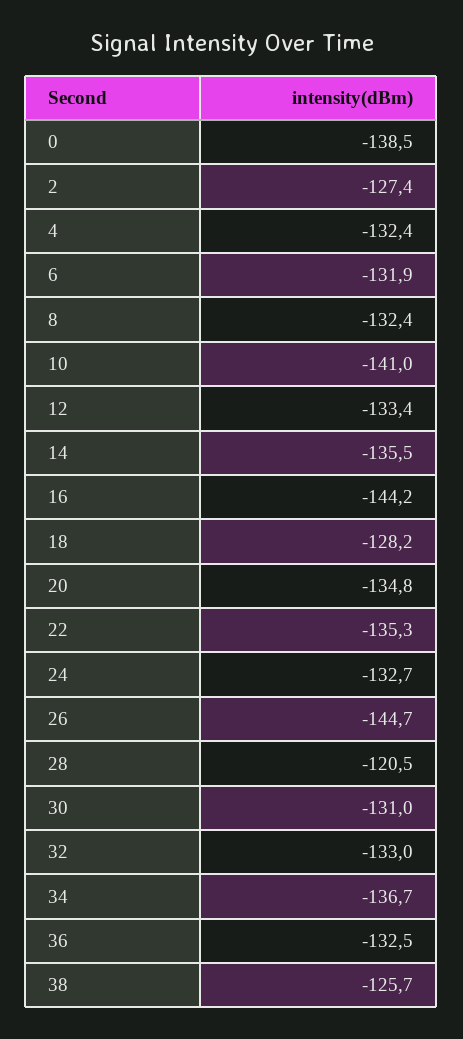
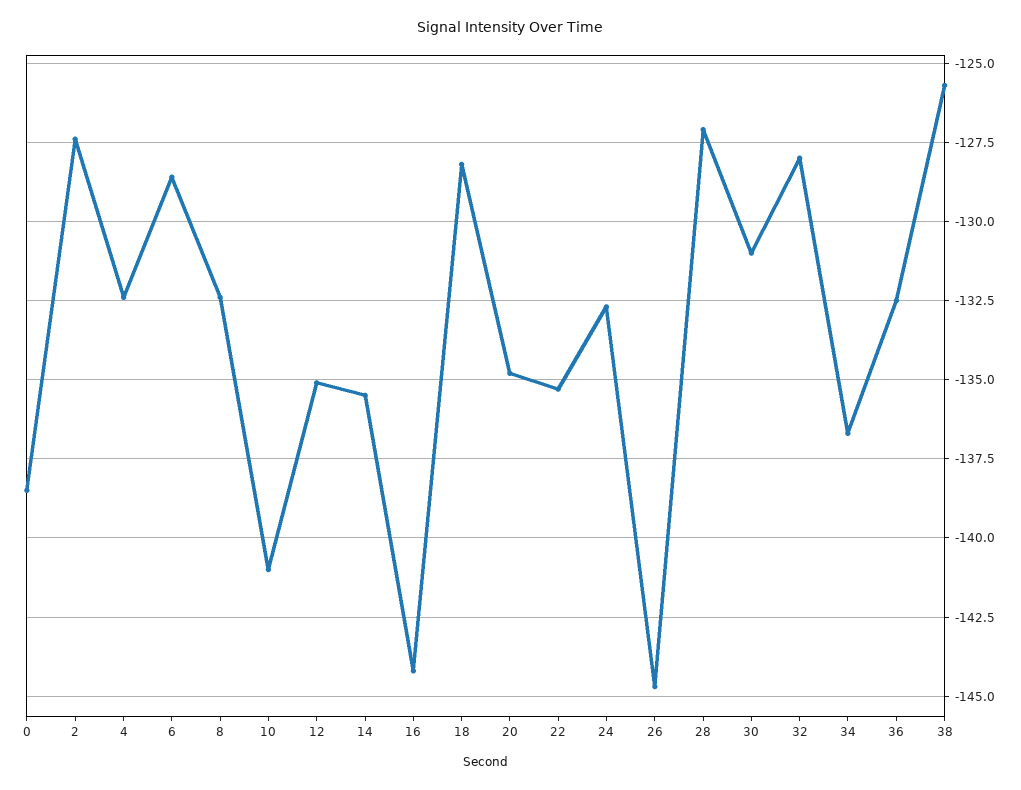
6: -131.9 -> -128.5
12: -133.4 -> -135
28: -120.5 -> -127
32: -133 -> -128

